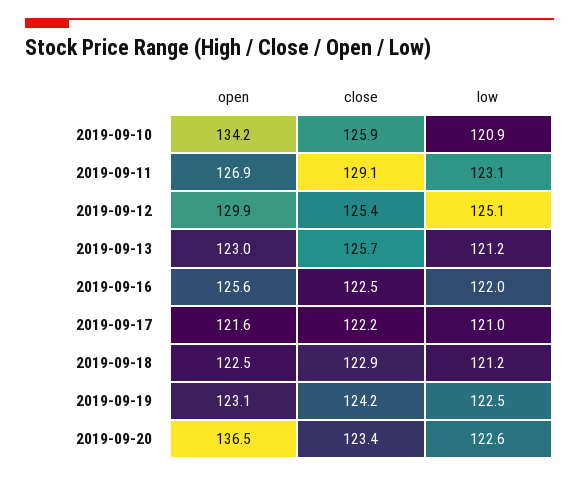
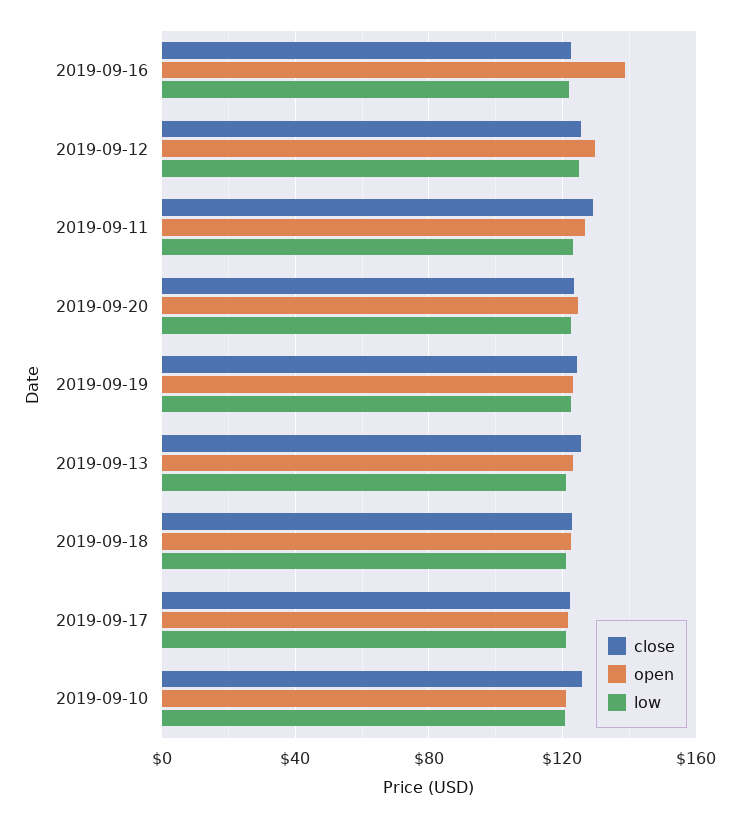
open, 2019-09-10: 134.2 -> 120
open, 2019-09-16: 125.6 -> 140
open, 2019-09-20: 136.5 -> 125

